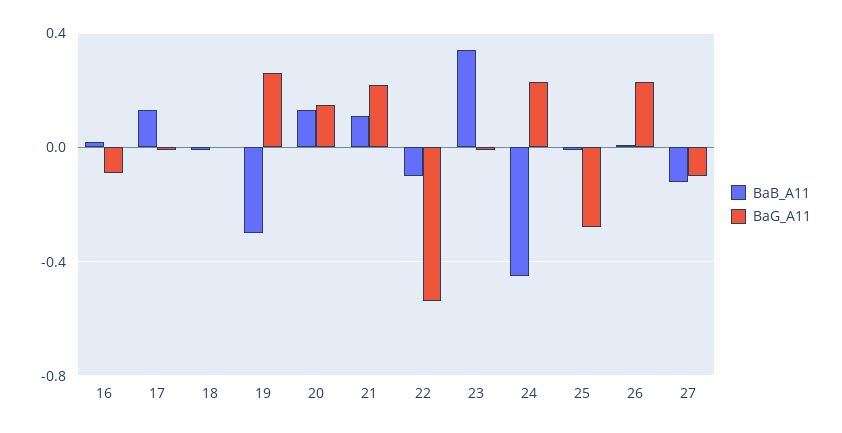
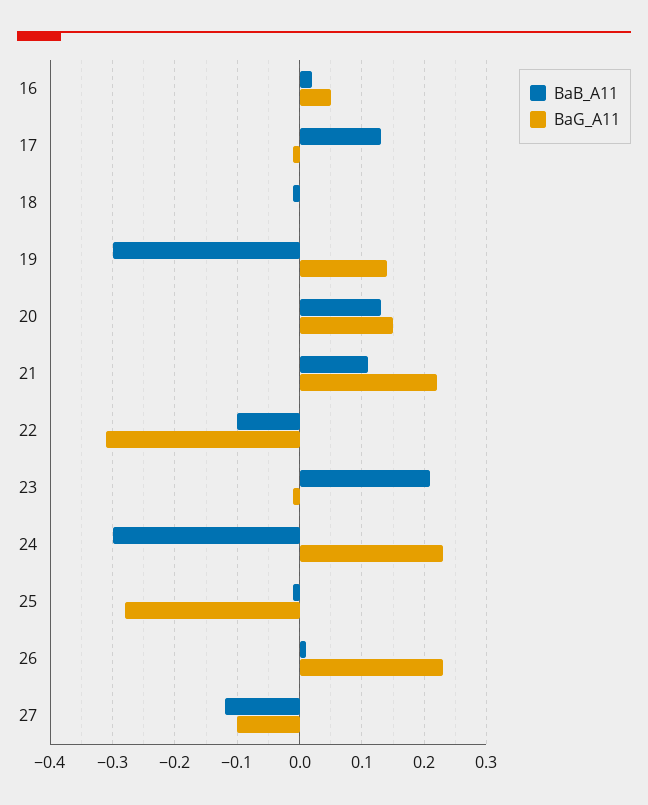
BaG_A11, 16: -0.1 -> 0.05
BaG_A11, 19: 0.25 -> 0.14
BaG_A11, 22: -0.55 -> -0.31
BaB_A11, 23: 0.35 -> 0.21
BaB_A11, 24: -0.45 -> -0.3

